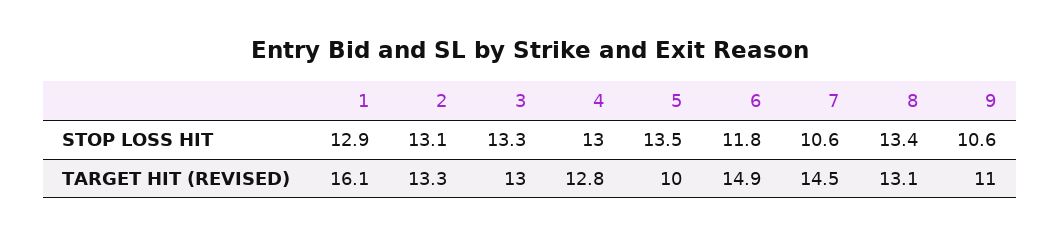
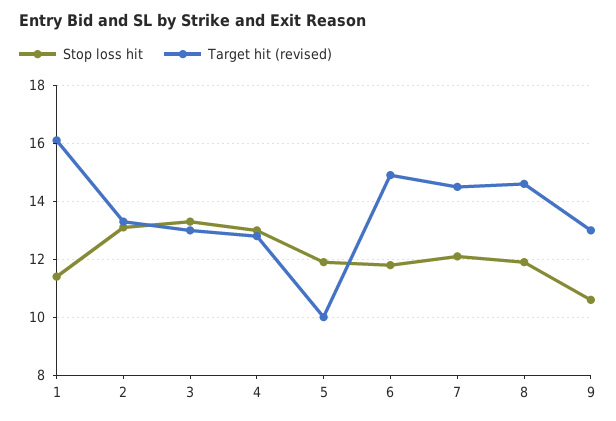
STOP LOSS HIT, 1: 12.9 -> 11.5
STOP LOSS HIT, 5: 13.5 -> 12
STOP LOSS HIT, 7: 10.6 -> 12
STOP LOSS HIT, 8: 13.4 -> 12
TARGET HIT (REVISED), 8: 13.1 -> 14.5
TARGET HIT (REVISED), 9: 11 -> 13

